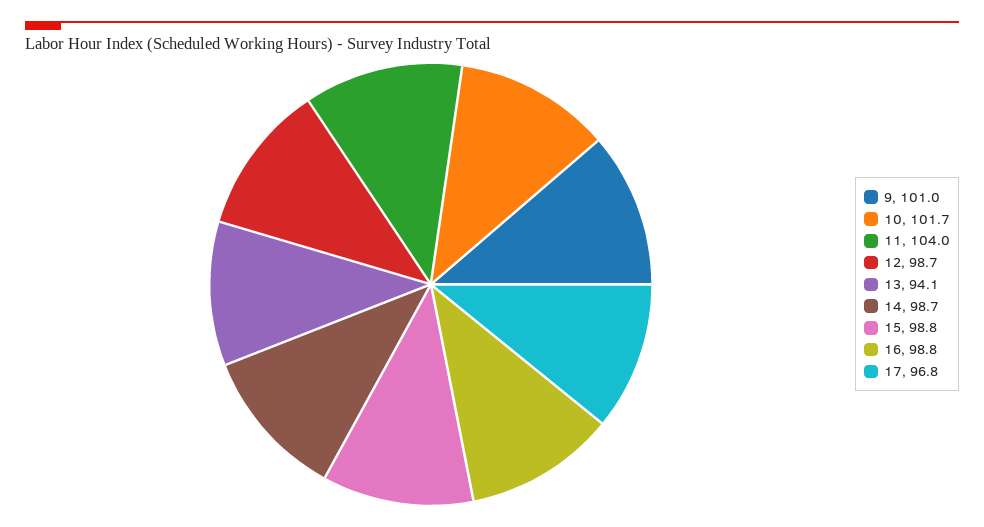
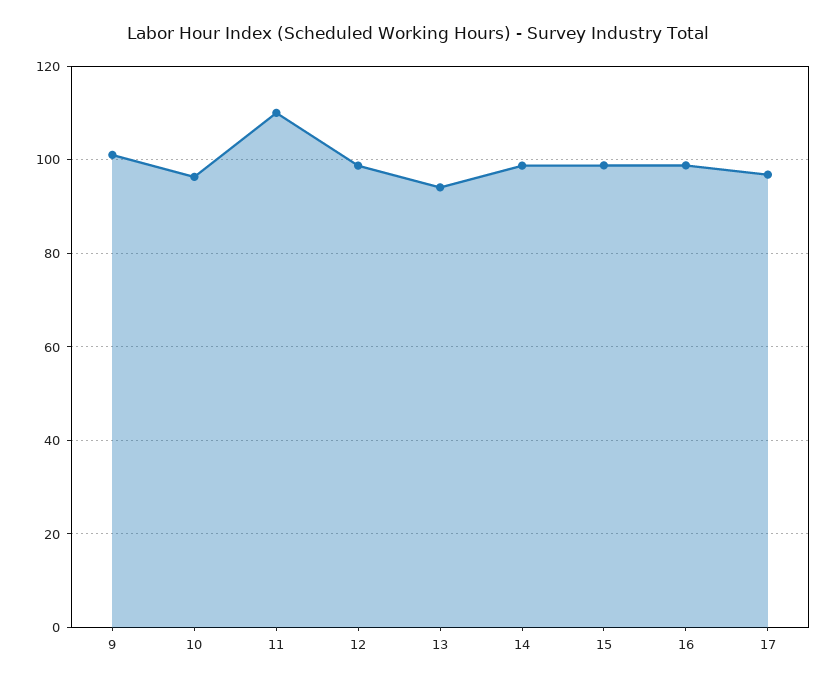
10: 101.7 -> 96
11: 104 -> 110

